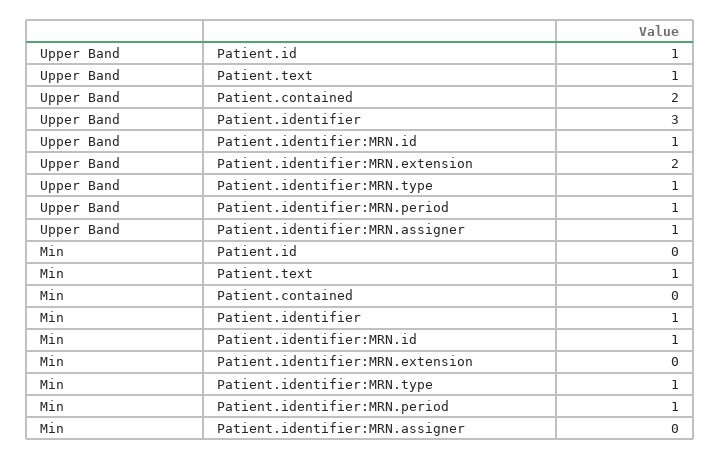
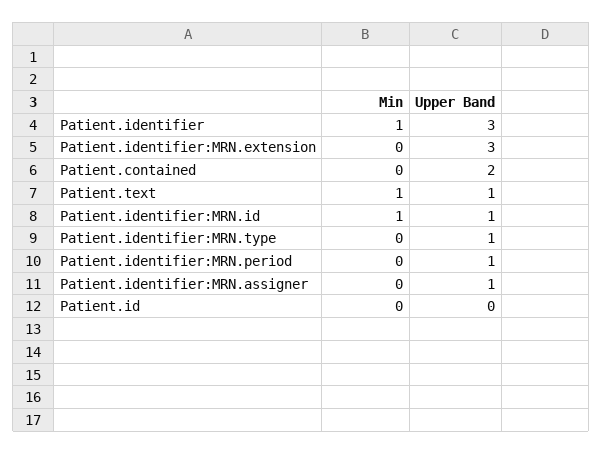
Upper Band, Patient.id: 1 -> 0
Upper Band, Patient.identifier:MRN.extension: 2 -> 3
Min, Patient.identifier:MRN.type: 1 -> 0
Min, Patient.identifier:MRN.period: 1 -> 0

